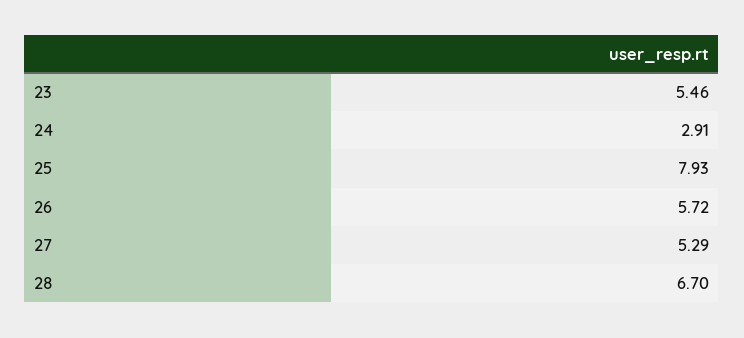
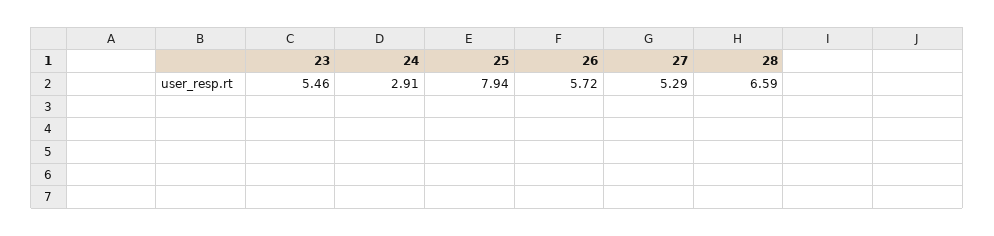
25: 7.93 -> 7.94
28: 6.7 -> 6.59

